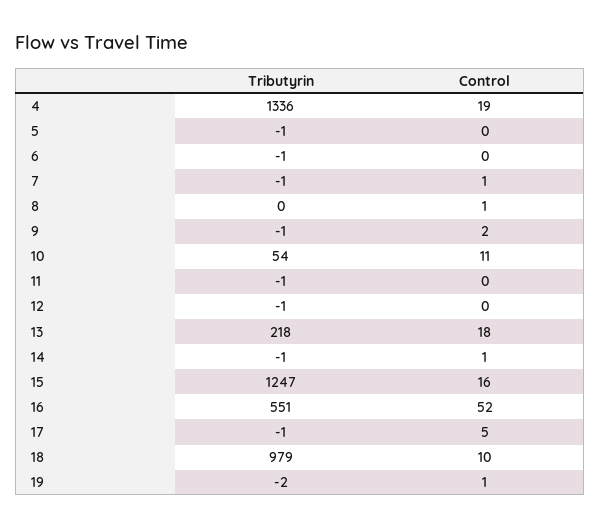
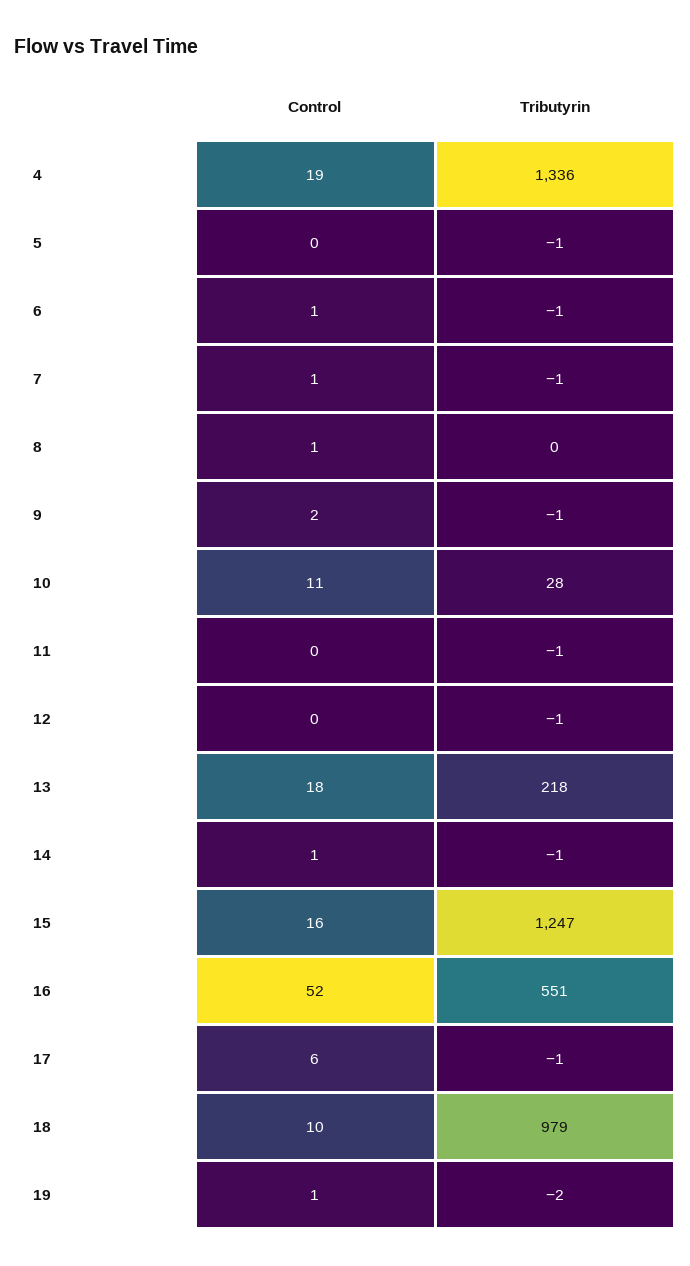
Control, 6: 0 -> 1
Tributyrin, 10: 54 -> 28
Control, 17: 5 -> 6

